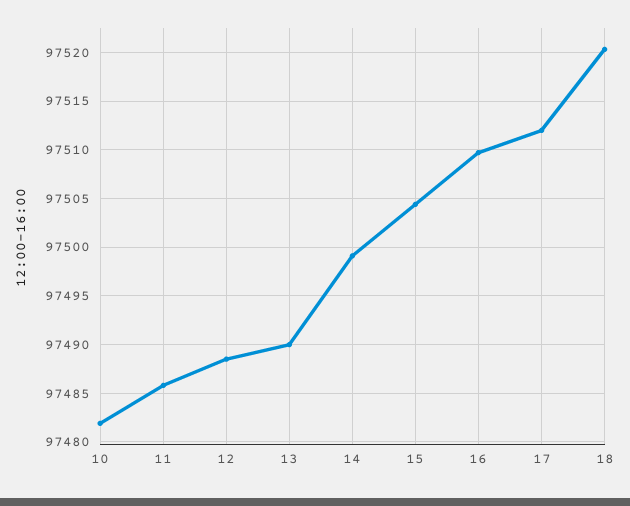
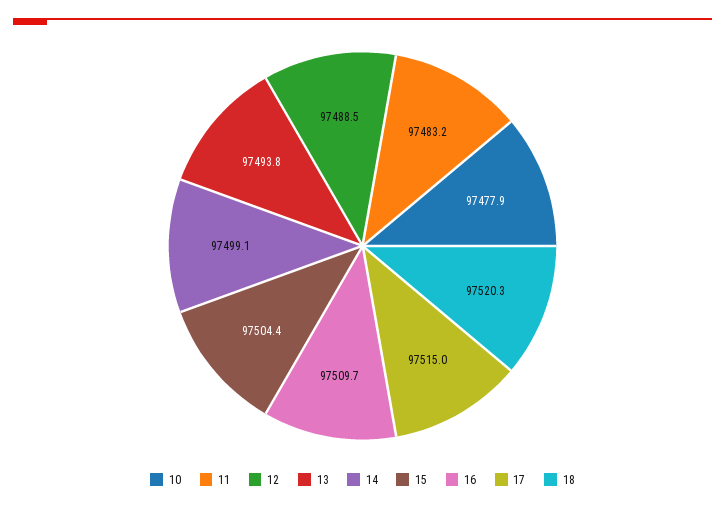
10: 97482 -> 97477.9
11: 97486 -> 97483.2
13: 97490 -> 97493.8
17: 97512 -> 97515

